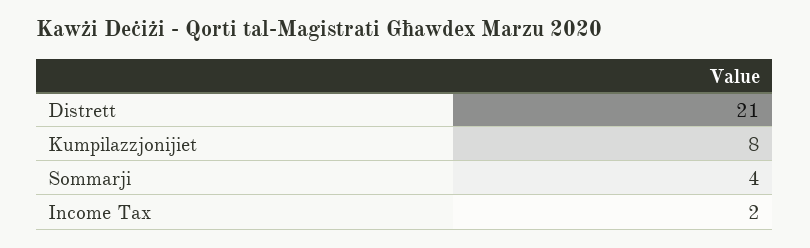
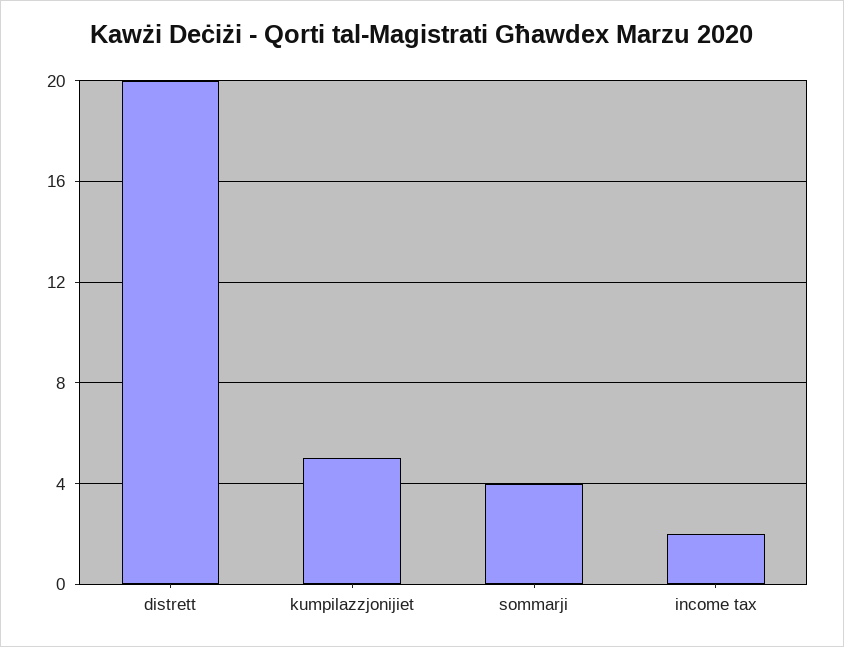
Distrett: 21 -> 20
Kumpilazzjonijiet: 8 -> 5

